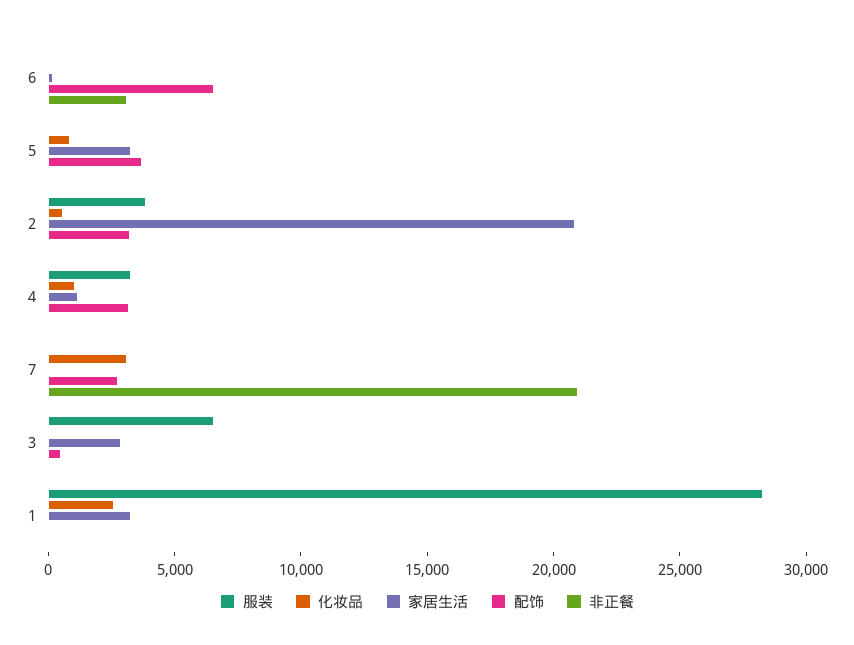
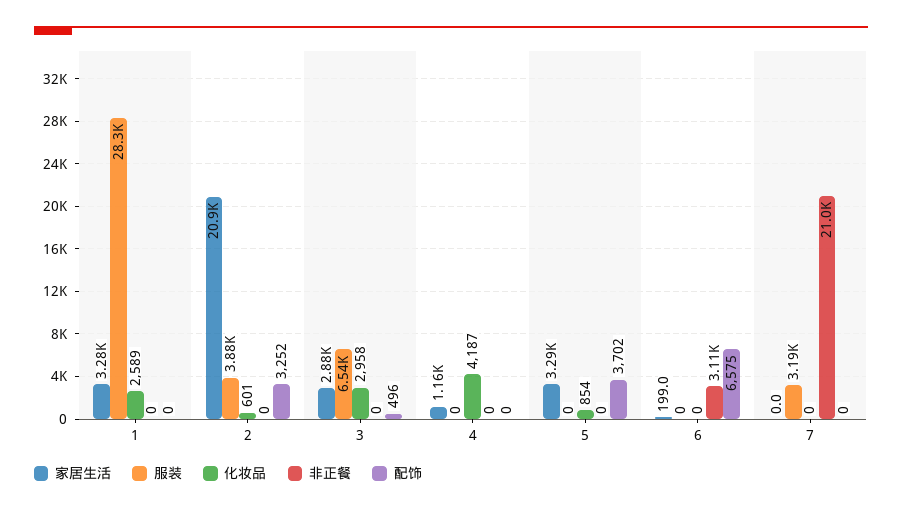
服装, 4: 3000 -> 0
化妆品, 4: 1000 -> 4187
配饰, 4: 3000 -> 0
服装, 7: 0 -> 3190
化妆品, 7: 3000 -> 0
配饰, 7: 3000 -> 0
化妆品, 3: 0 -> 2958

